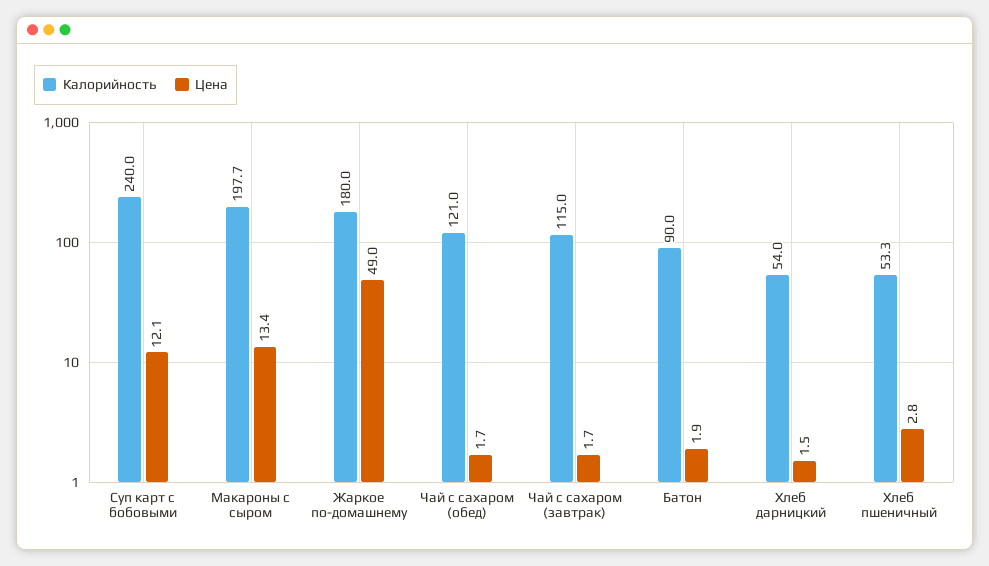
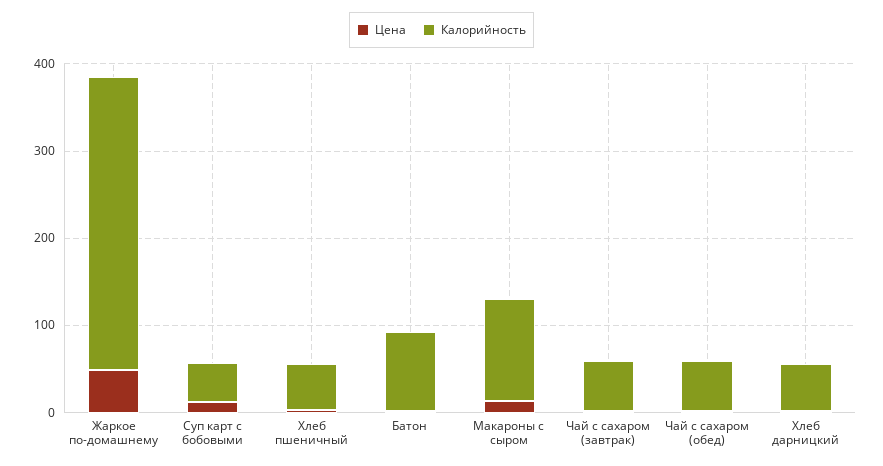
Калорийность, Суп карт с бобовыми: 240 -> 40
Калорийность, Макароны с сыром: 197.7 -> 120
Калорийность, Жаркое по-домашнему: 180 -> 340
Калорийность, Чай с сахаром (обед): 121 -> 60
Калорийность, Чай с сахаром (завтрак): 115 -> 60

